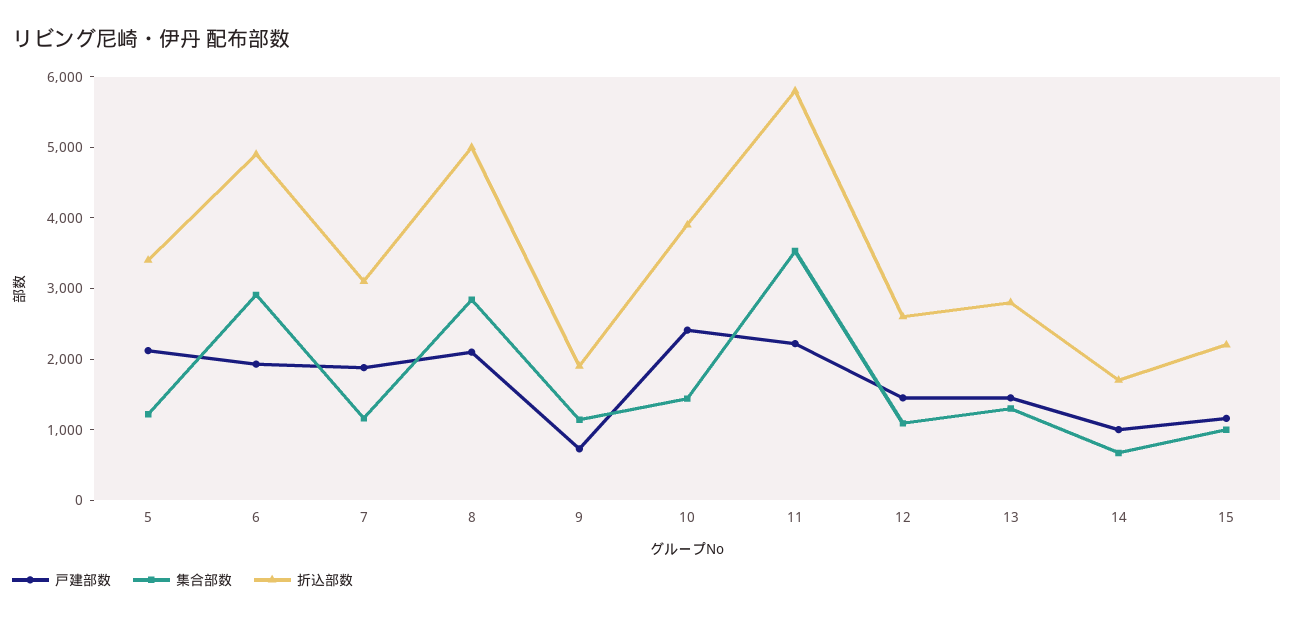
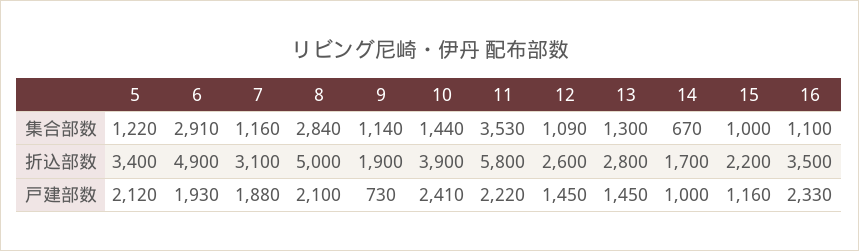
集合部数, 16: none -> 1100
折込部数, 16: none -> 3500
戸建部数, 16: none -> 2330

